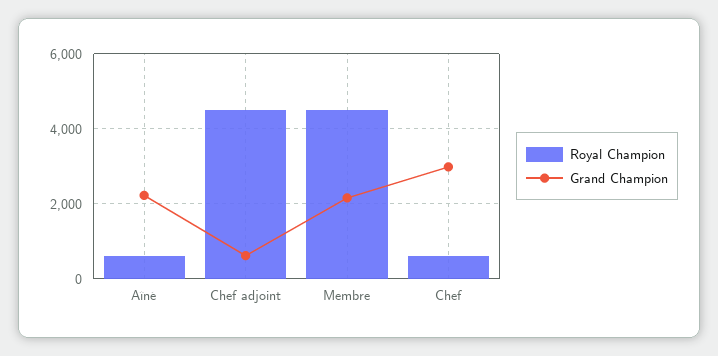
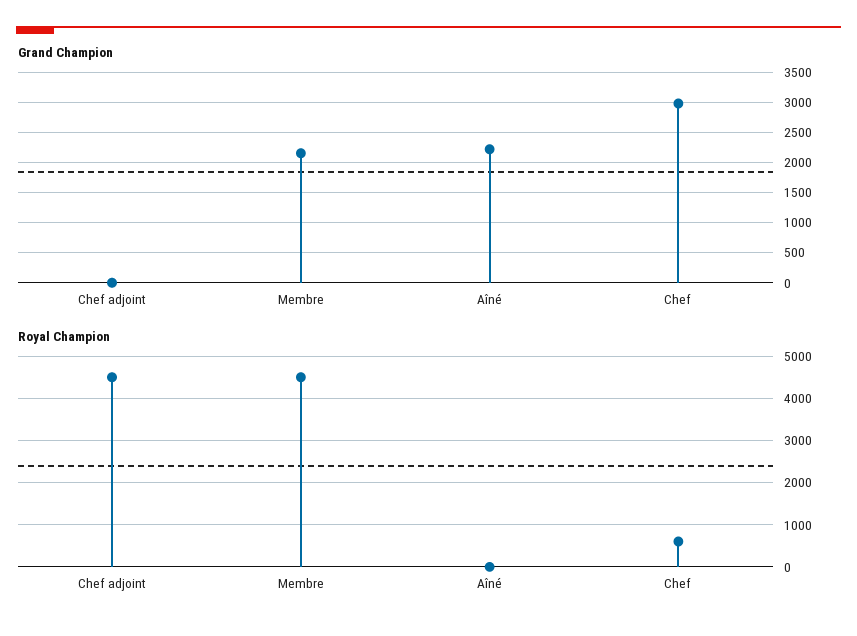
Royal Champion, Aîné: 600 -> 0
Grand Champion, Chef adjoint: 600 -> 0

